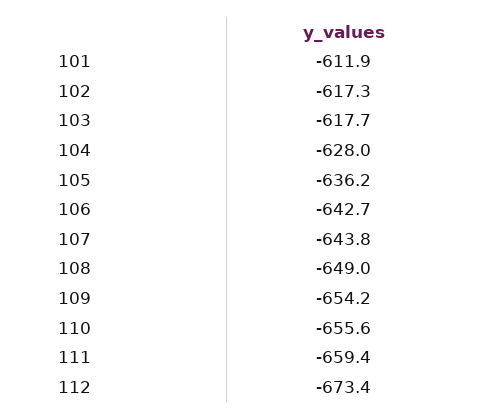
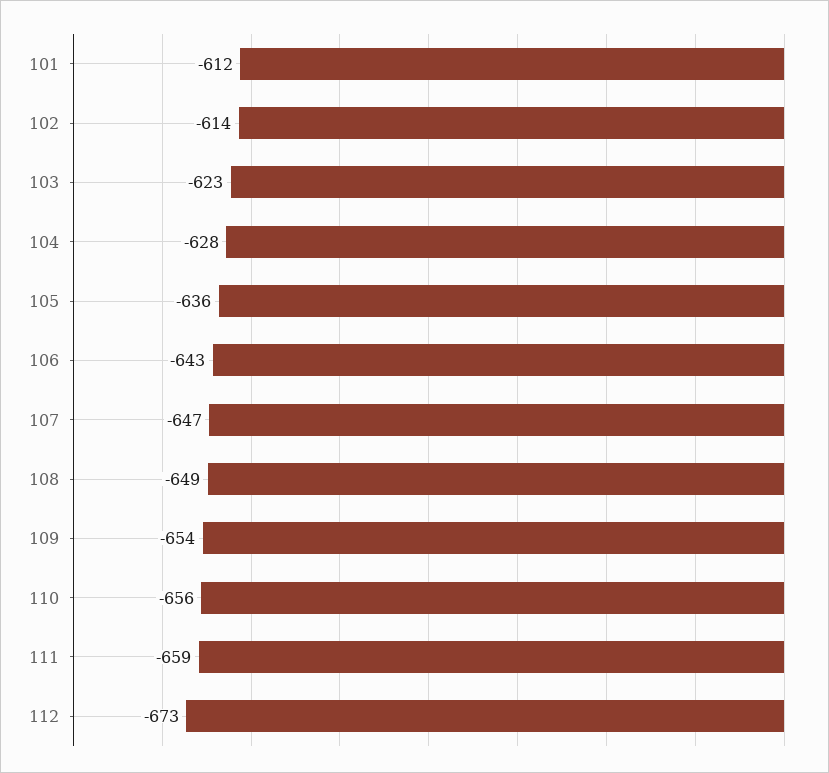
102: -617.3 -> -614
103: -617.7 -> -623
107: -643.8 -> -647

